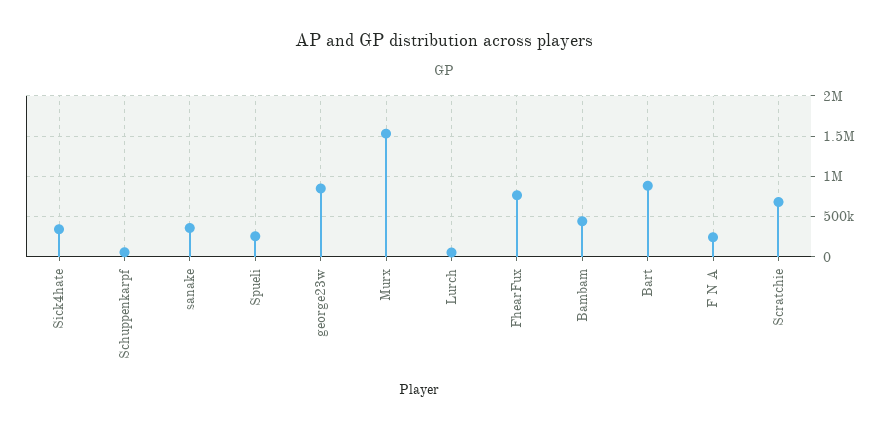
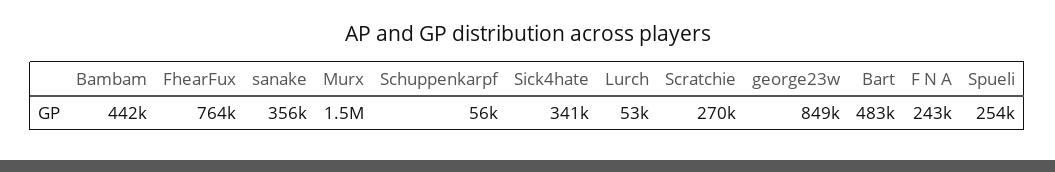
Bart: 900000 -> 483000
Scratchie: 700000 -> 270000

